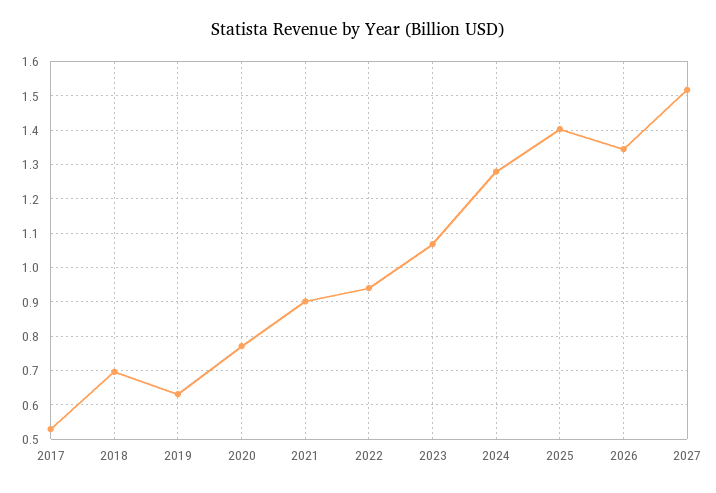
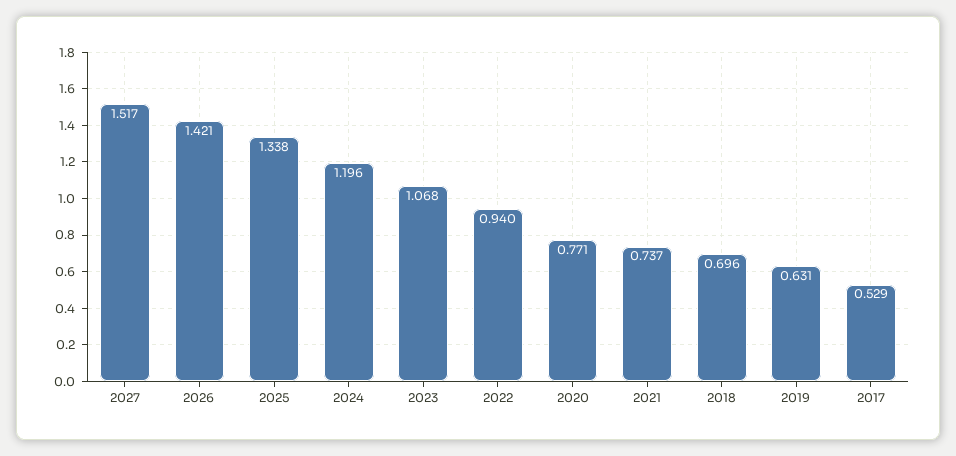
2021: 0.9 -> 0.737
2024: 1.28 -> 1.196
2025: 1.4 -> 1.338
2026: 1.34 -> 1.421

